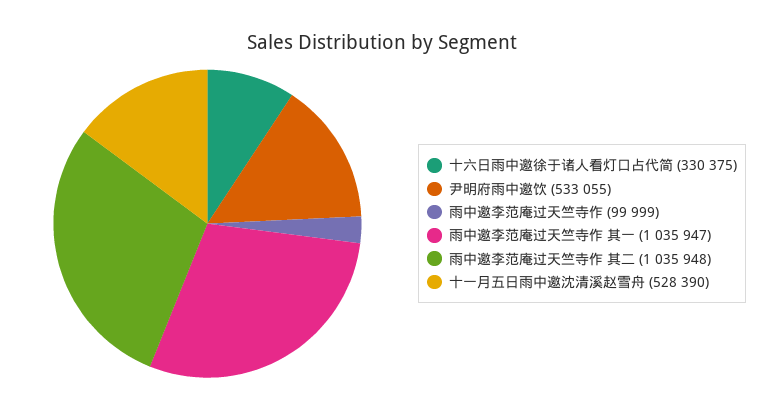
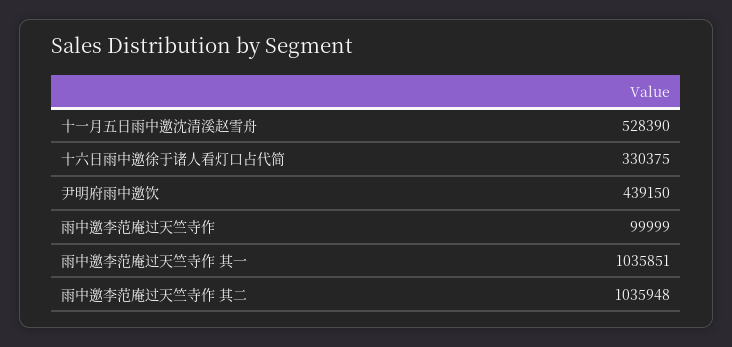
尹明府雨中邀饮: 533055 -> 439150
雨中邀李范庵过天竺寺作 其一: 1035947 -> 1035851

